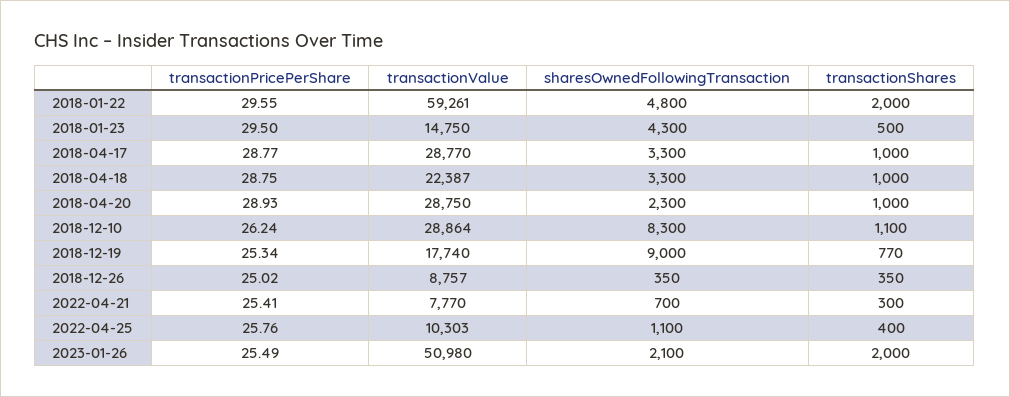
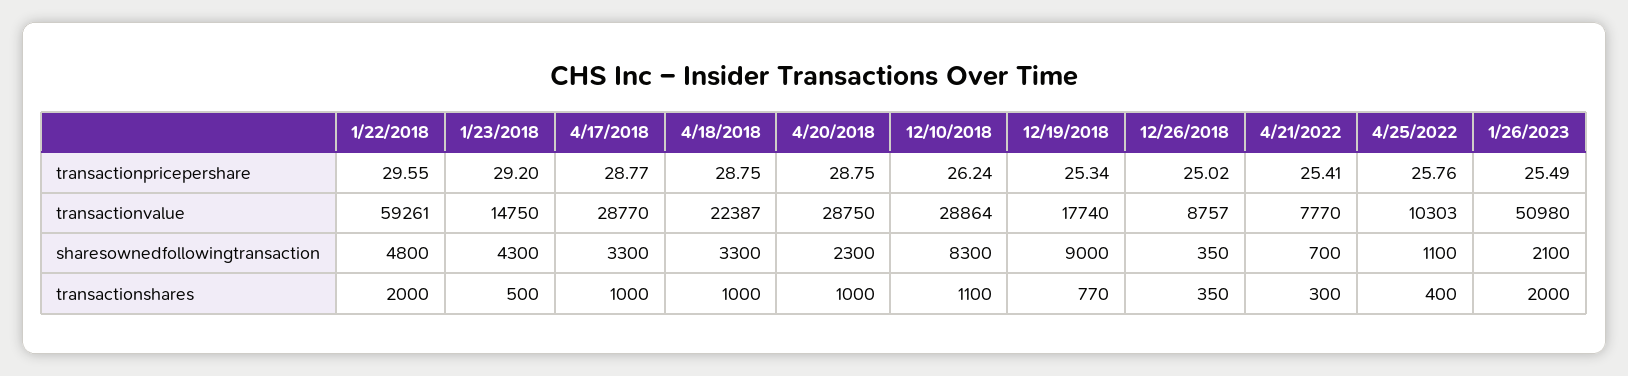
transactionPricePerShare, 2018-01-23: 29.5 -> 29.2
transactionPricePerShare, 2018-04-20: 28.93 -> 28.75

